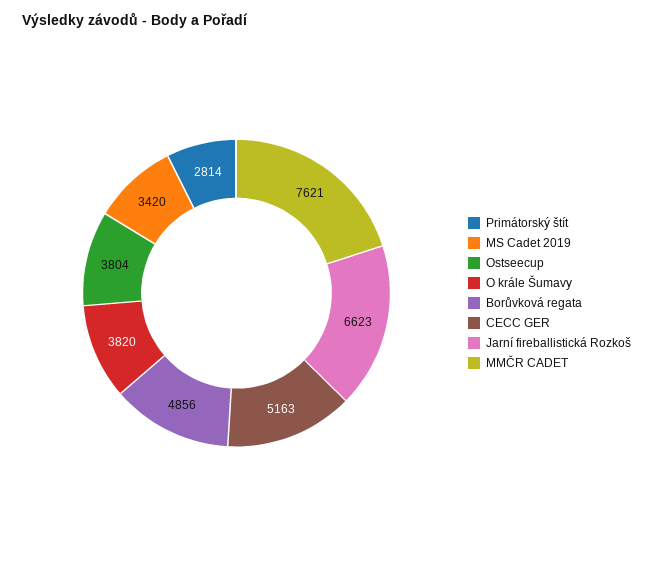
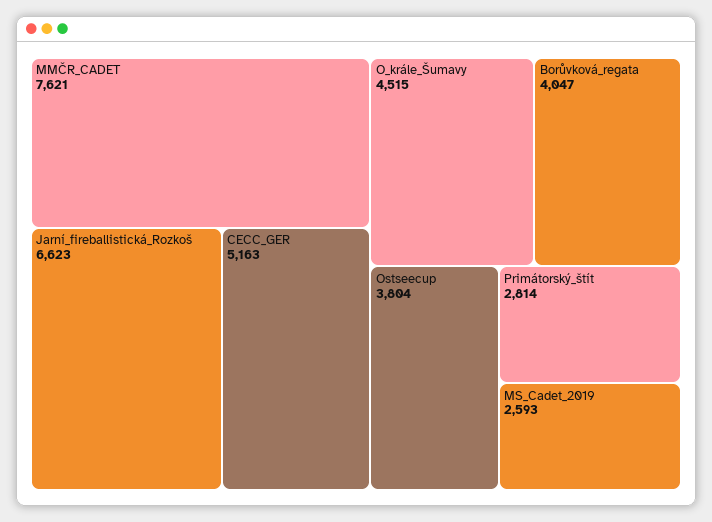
MS Cadet 2019: 3420 -> 2593
O krále Šumavy: 3820 -> 4515
Borůvková regata: 4856 -> 4047

